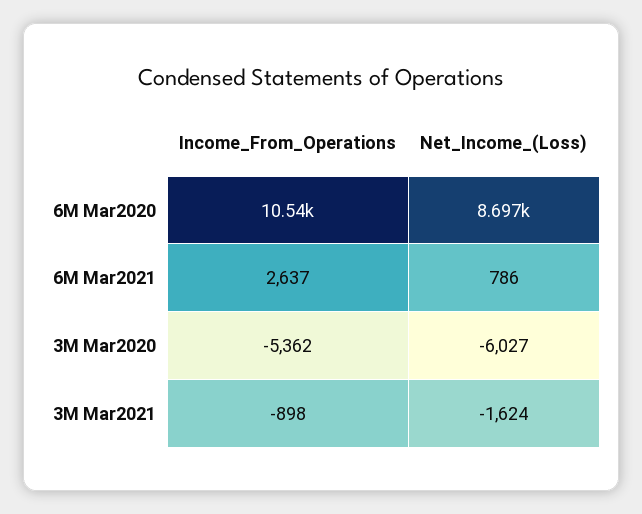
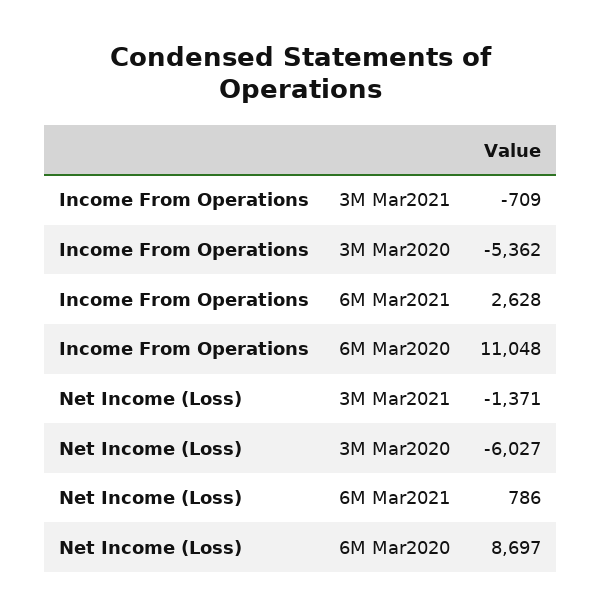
Income_From_Operations, 6M Mar2020: 10540 -> 11048
Income_From_Operations, 6M Mar2021: 2637 -> 2628
Income_From_Operations, 3M Mar2021: -898 -> -709
Net_Income_(Loss), 3M Mar2021: -1624 -> -1371

